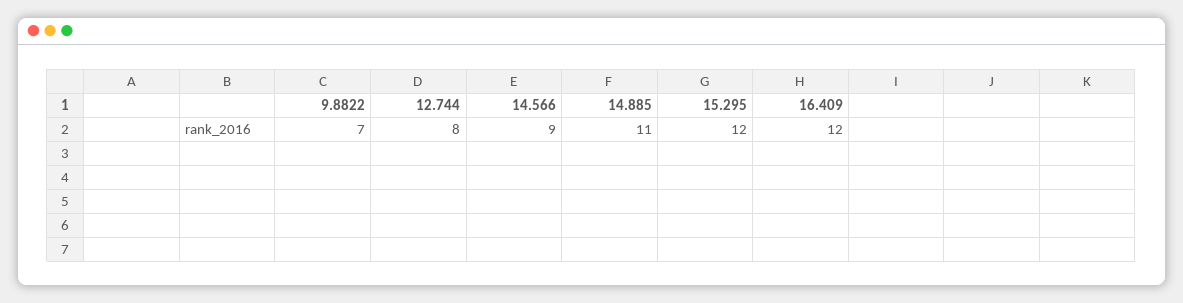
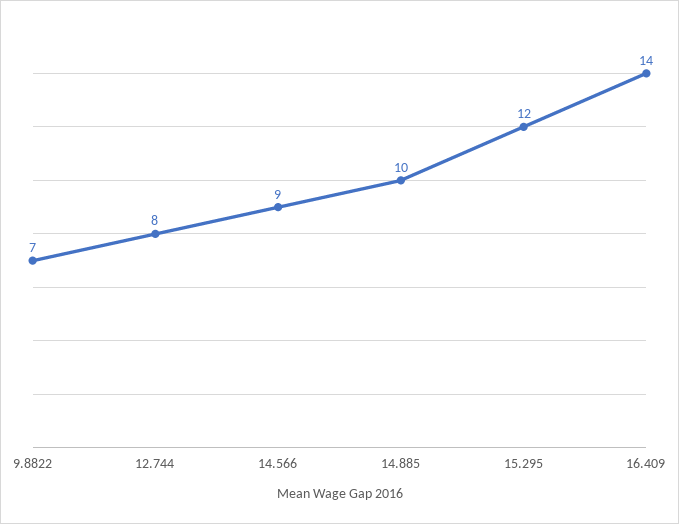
14.885: 11 -> 10
16.409: 12 -> 14

